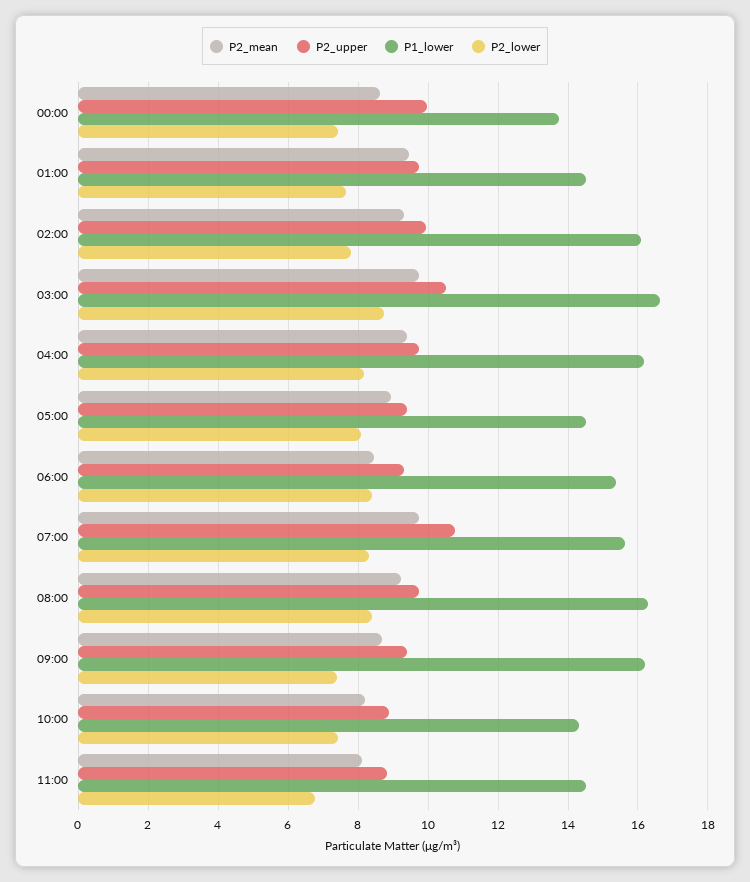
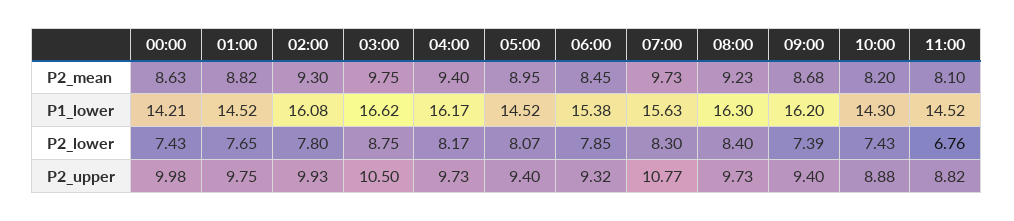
P1_lower, 00:00: 13.8 -> 14.21
P2_mean, 01:00: 9.4 -> 8.82
P2_lower, 06:00: 8.4 -> 7.85

